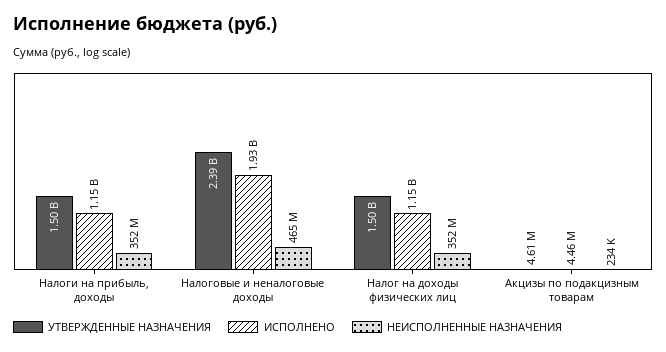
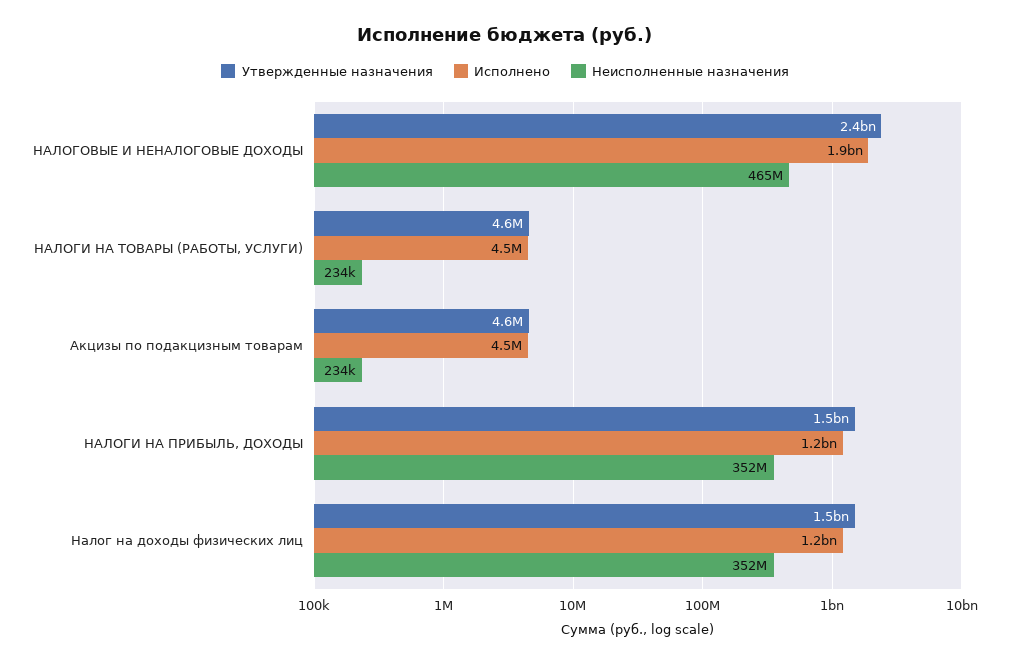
УТВЕРЖДЕННЫЕ НАЗНАЧЕНИЯ, НАЛОГИ НА ТОВАРЫ (РАБОТЫ, УСЛУГИ): none -> 4600000
ИСПОЛНЕНО, НАЛОГИ НА ТОВАРЫ (РАБОТЫ, УСЛУГИ): none -> 4500000
НЕИСПОЛНЕННЫЕ НАЗНАЧЕНИЯ, НАЛОГИ НА ТОВАРЫ (РАБОТЫ, УСЛУГИ): none -> 234000

